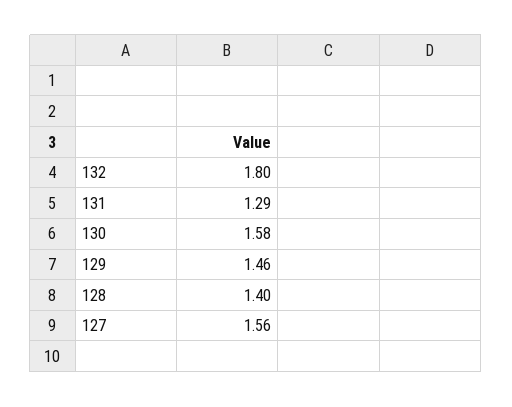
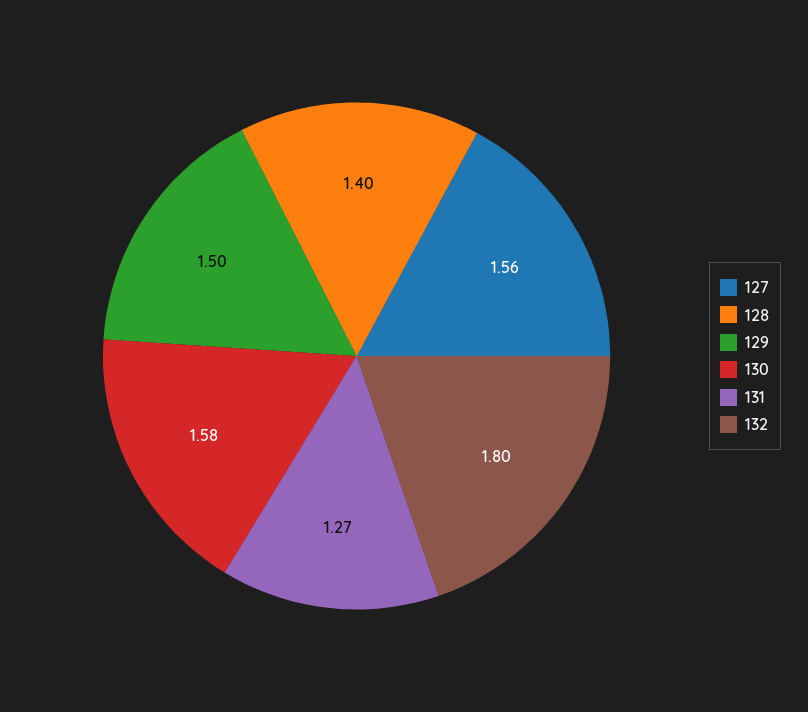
131: 1.29 -> 1.27
129: 1.46 -> 1.5

